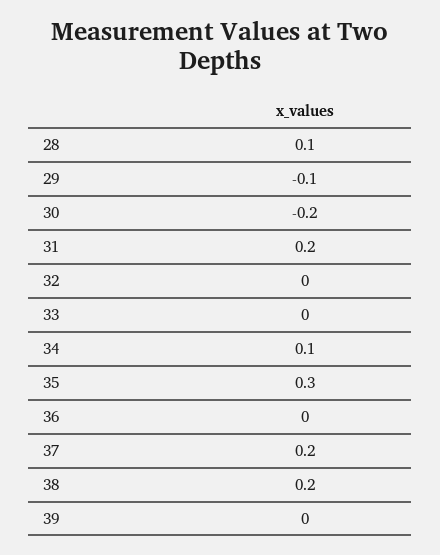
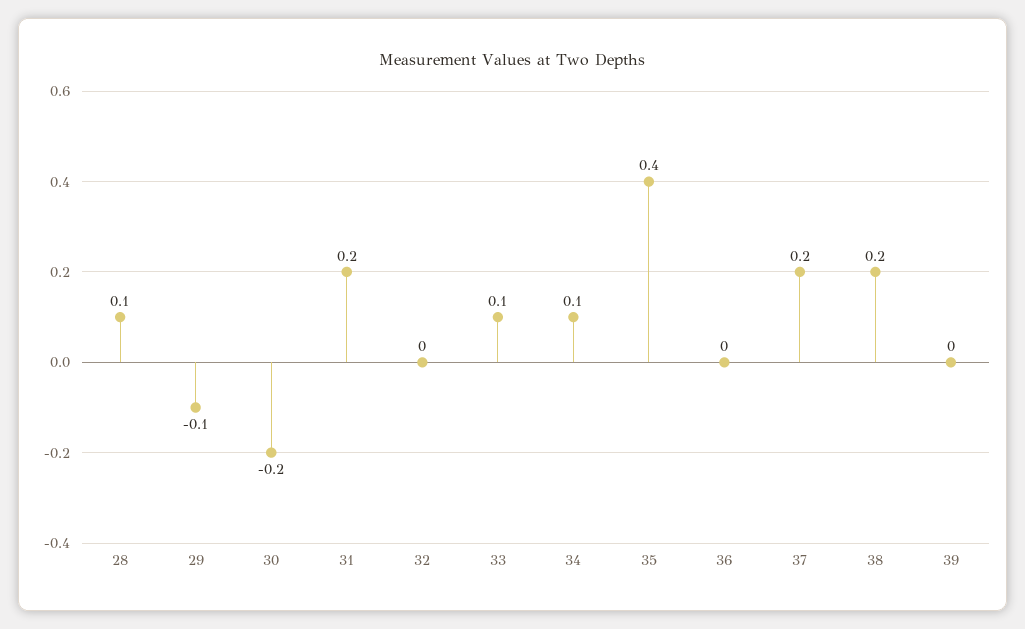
33: 0 -> 0.1
35: 0.3 -> 0.4

